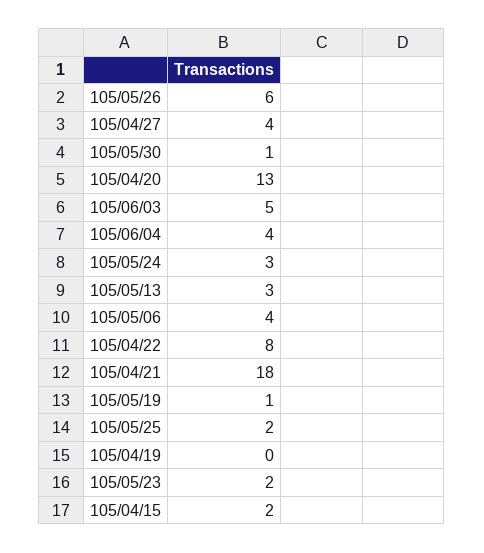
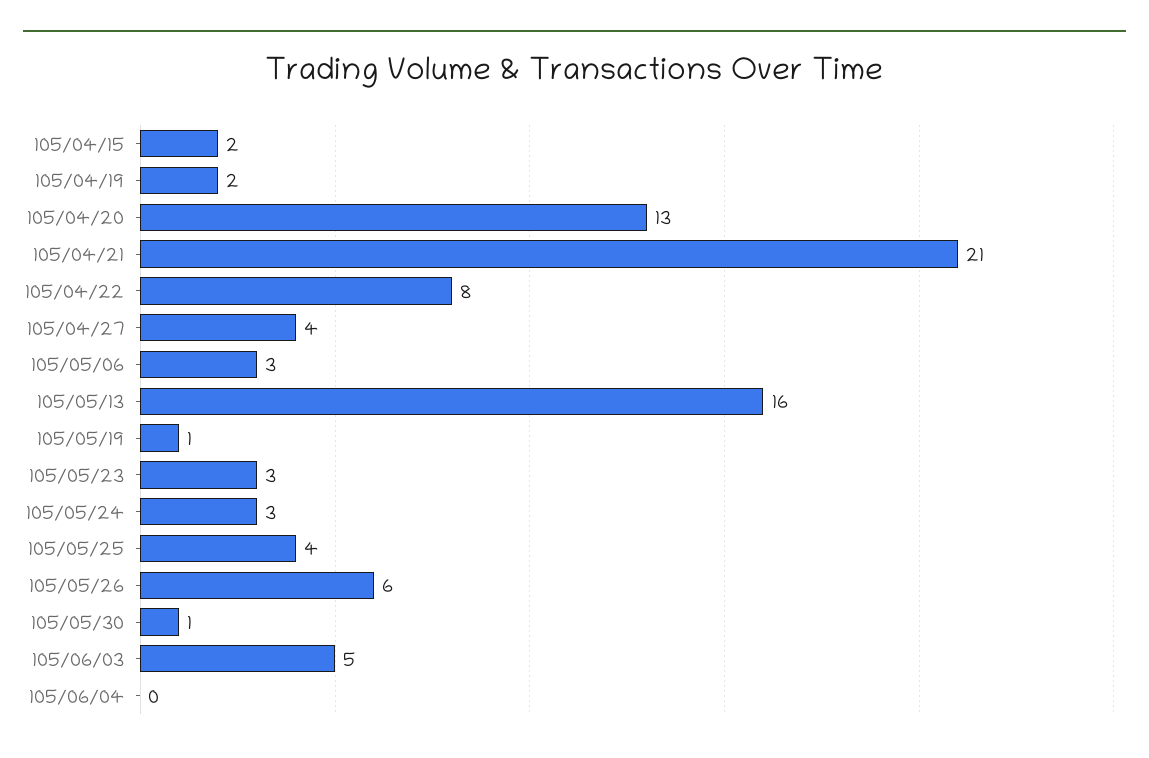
105/06/04: 4 -> 0
105/05/13: 3 -> 16
105/05/06: 4 -> 3
105/04/21: 18 -> 21
105/05/25: 2 -> 4
105/04/19: 0 -> 2
105/05/23: 2 -> 3

